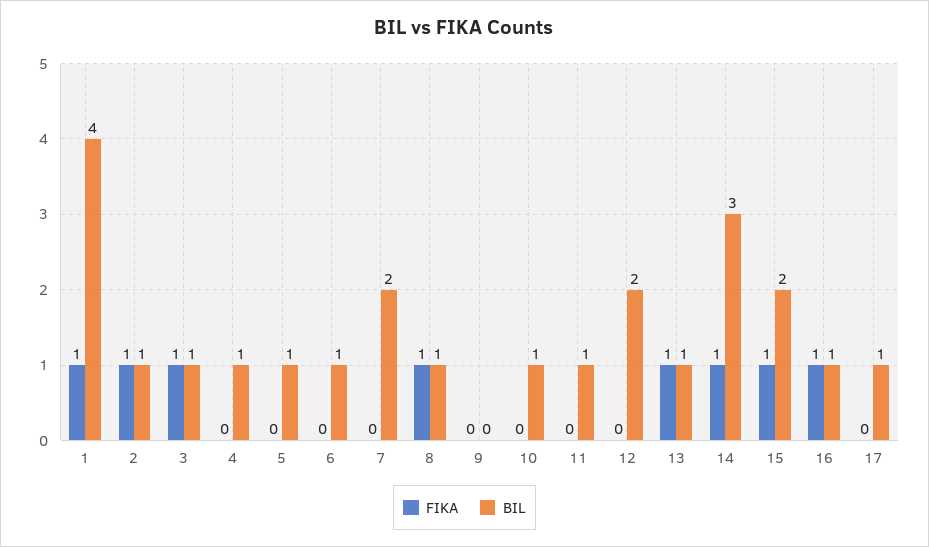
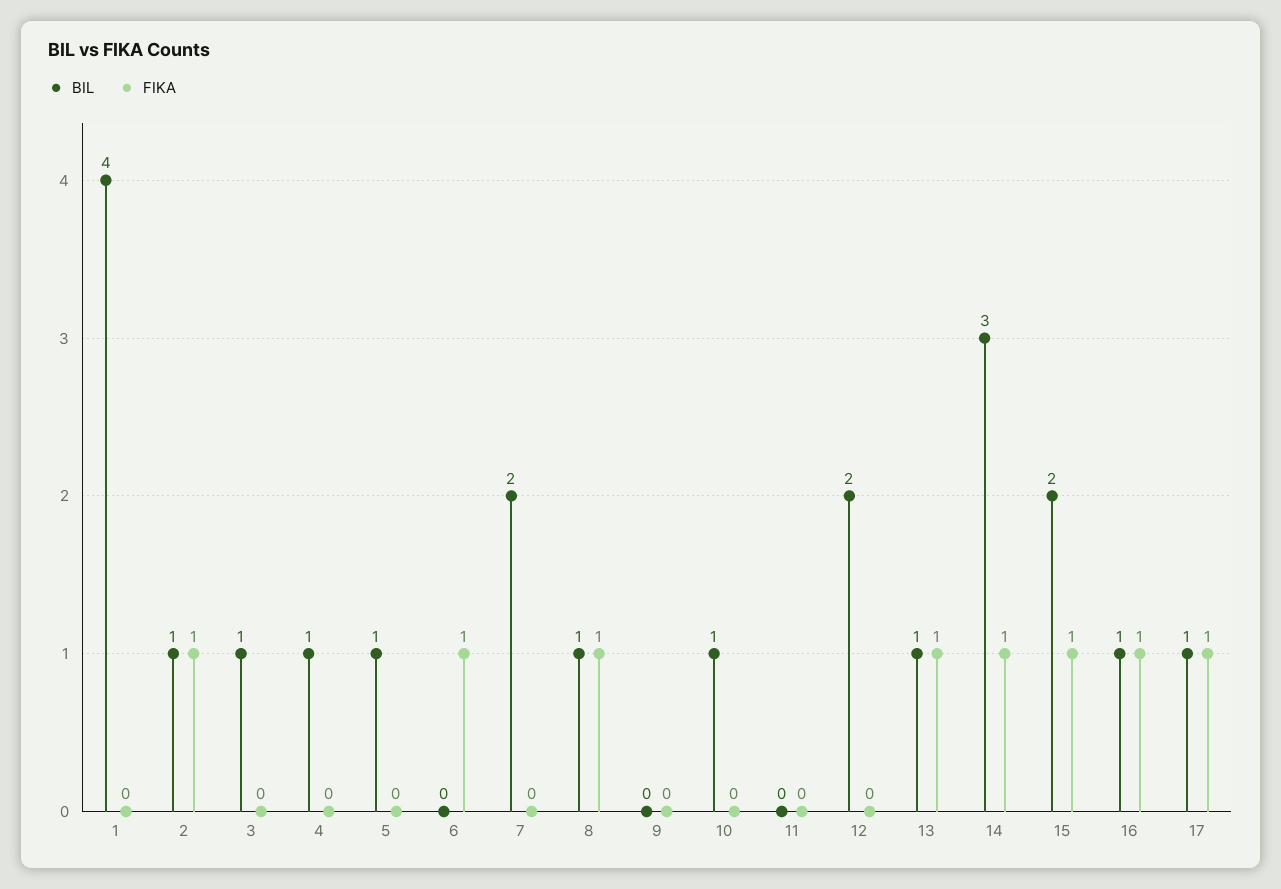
FIKA, 1: 1 -> 0
FIKA, 3: 1 -> 0
FIKA, 6: 0 -> 1
BIL, 6: 1 -> 0
BIL, 11: 1 -> 0
FIKA, 17: 0 -> 1

